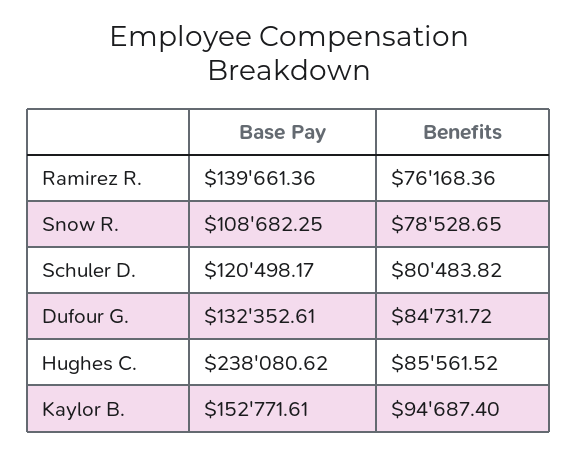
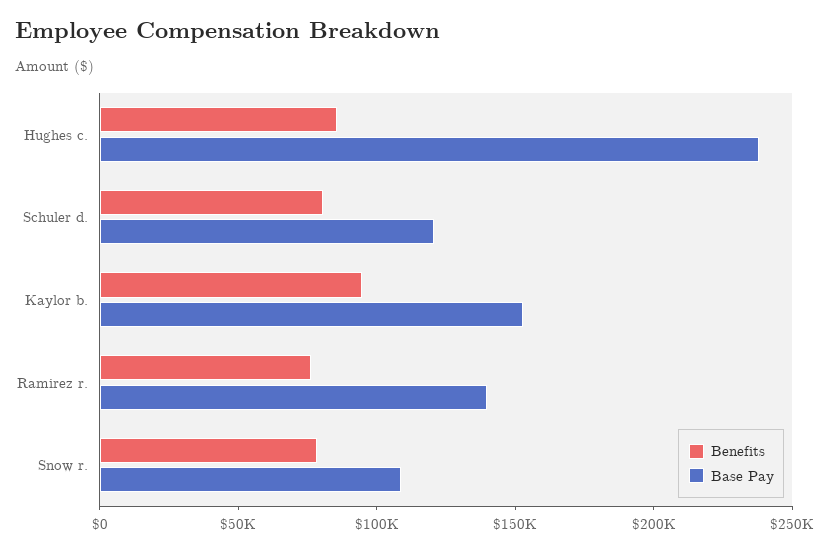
Base Pay, Dufour G.: 132352.61 -> none
Benefits, Dufour G.: 84731.72 -> none

